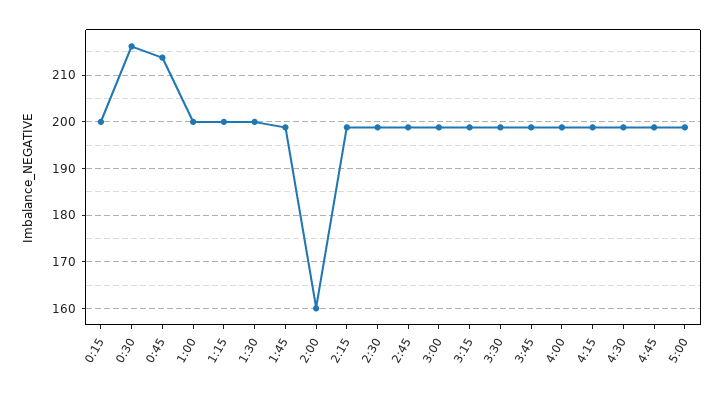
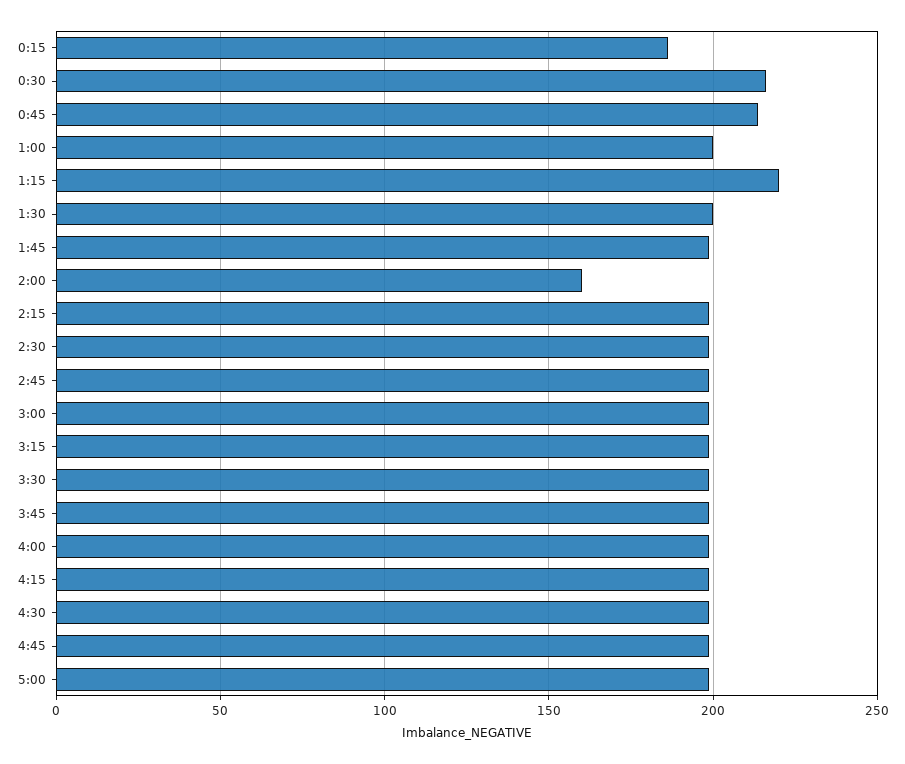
0:15: 200 -> 185
1:15: 200 -> 220

